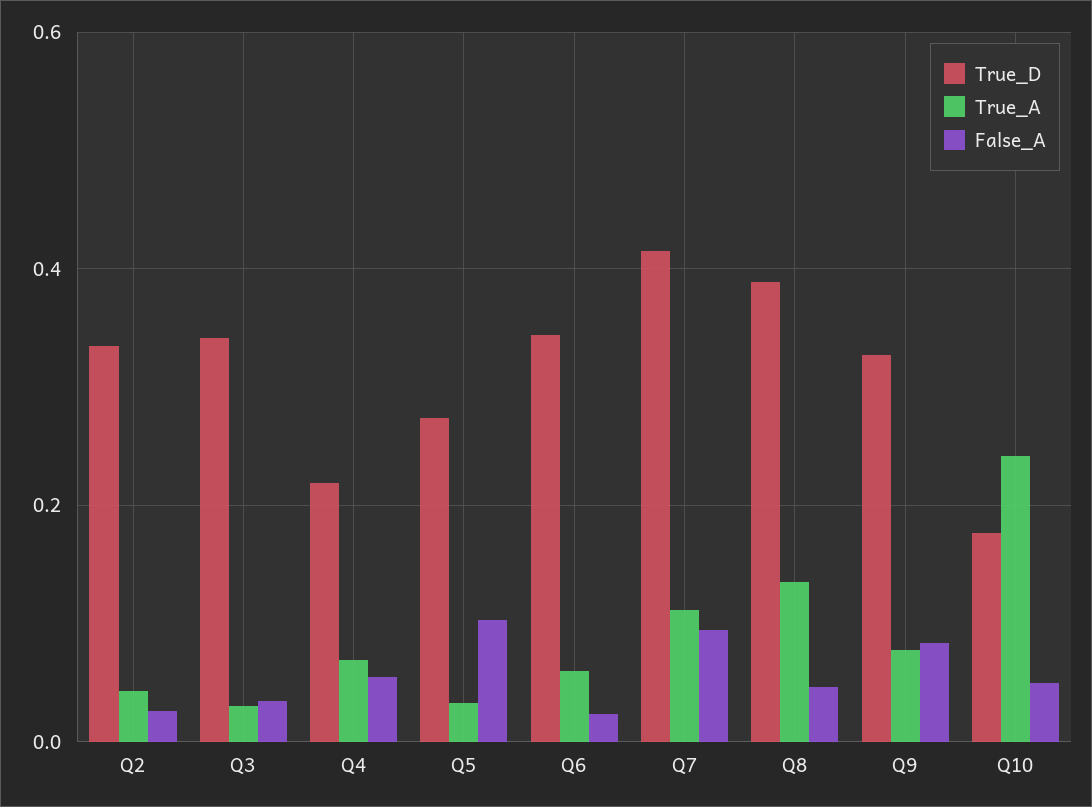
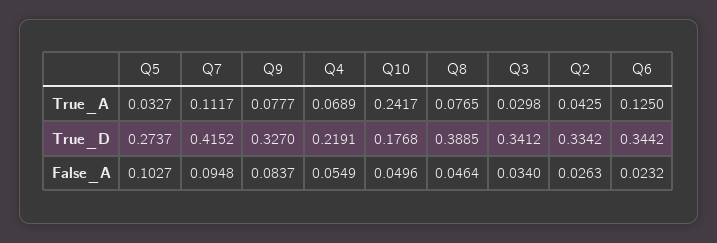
True_A, Q6: 0.06 -> 0.125
True_A, Q8: 0.14 -> 0.0765

